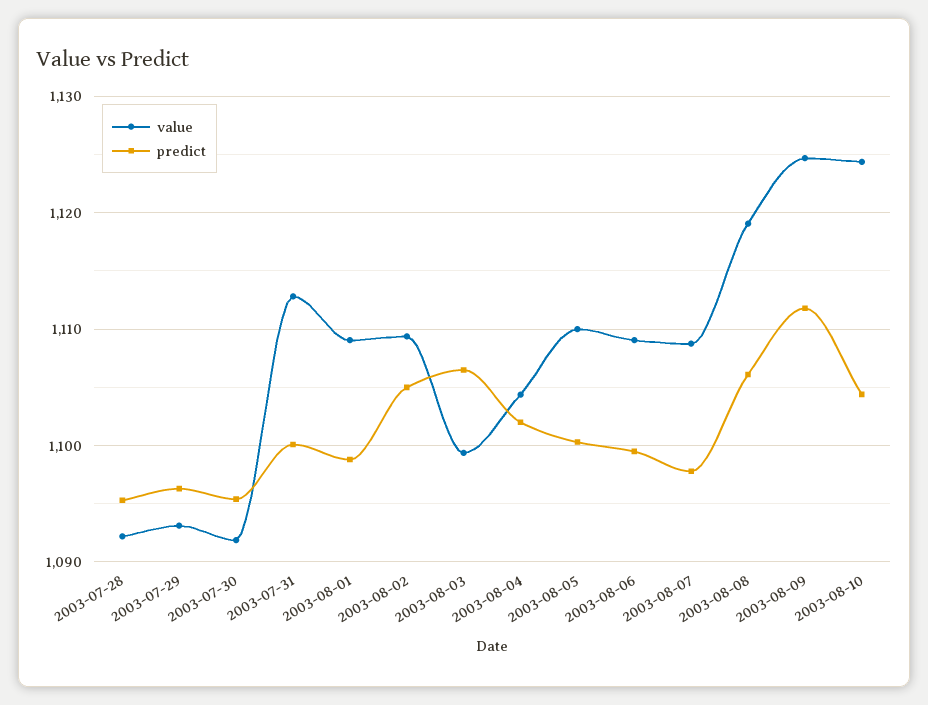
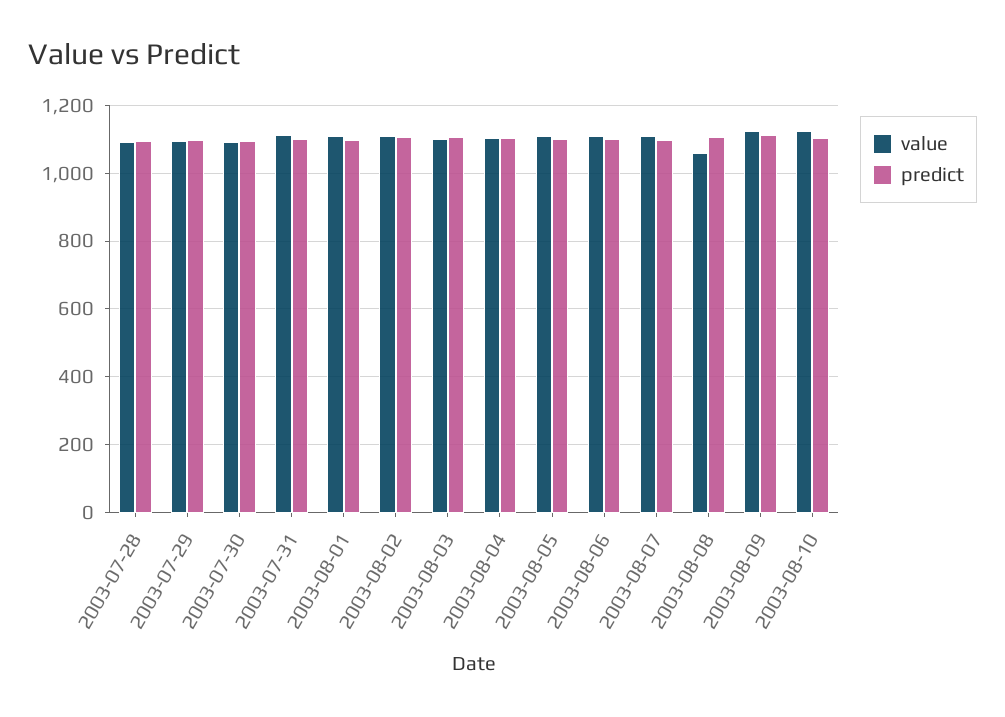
value, 2003-08-08: 1119 -> 1060

